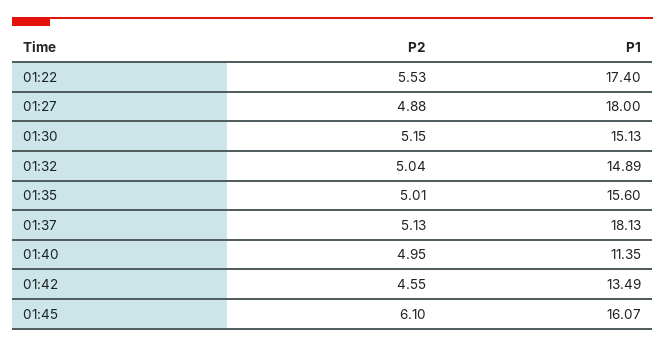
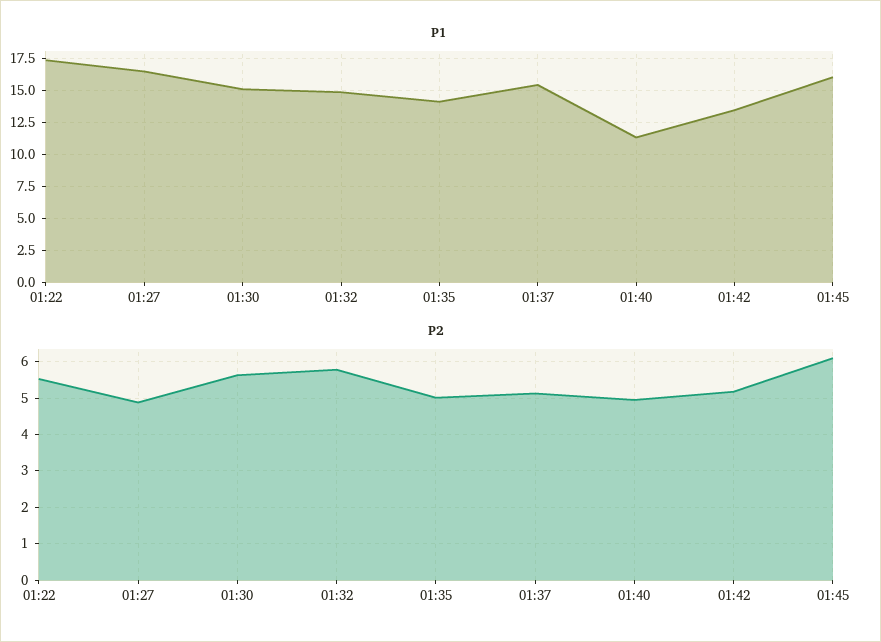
P1, 01:27: 18 -> 16.5
P2, 01:30: 5.15 -> 5.6
P2, 01:32: 5.04 -> 5.8
P1, 01:35: 15.6 -> 14
P1, 01:37: 18.13 -> 15.5
P2, 01:42: 4.55 -> 5.2

